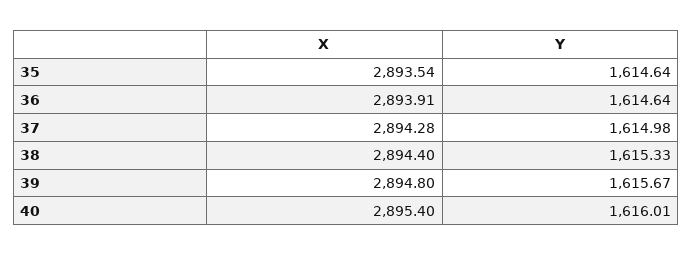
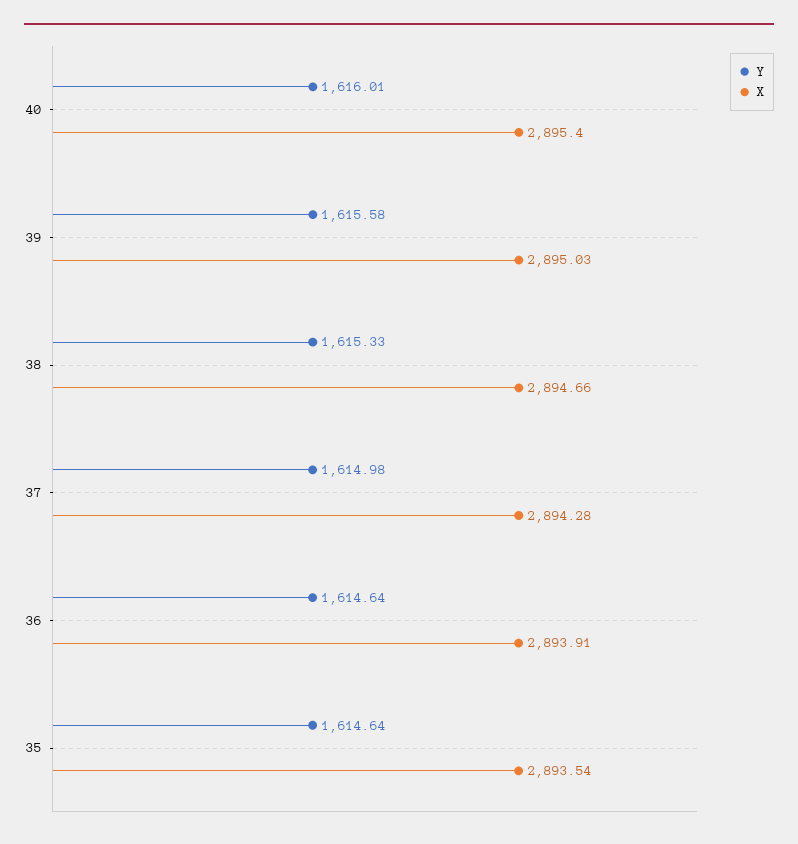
X, 38: 2894.4 -> 2894.66
X, 39: 2894.8 -> 2895.03
Y, 39: 1615.67 -> 1615.58

